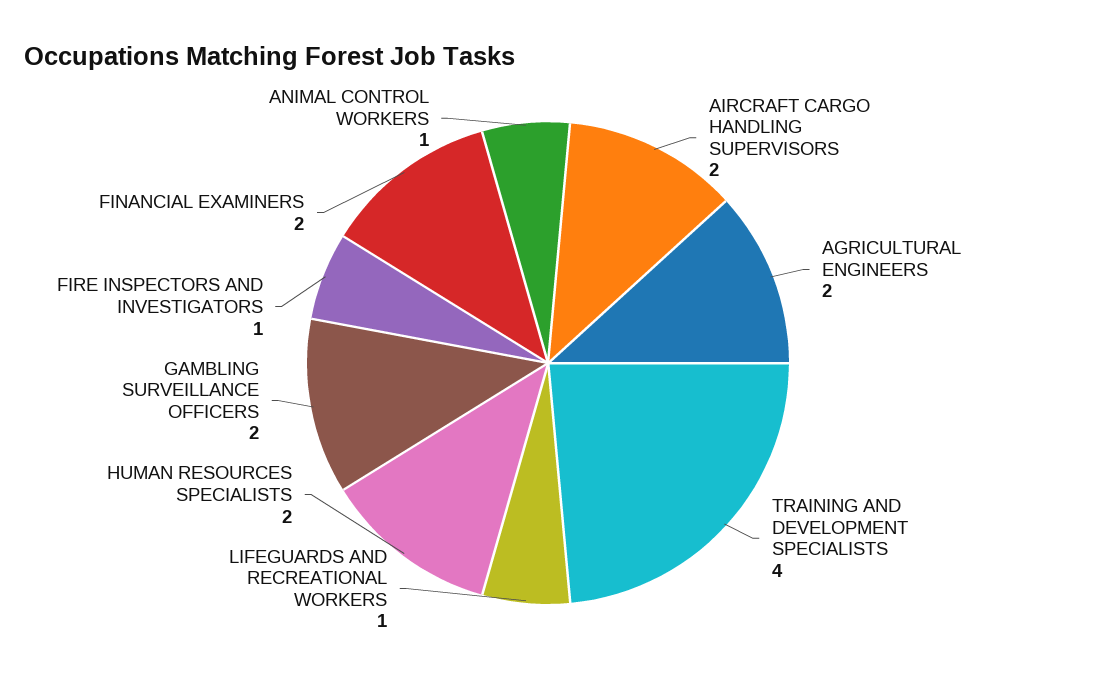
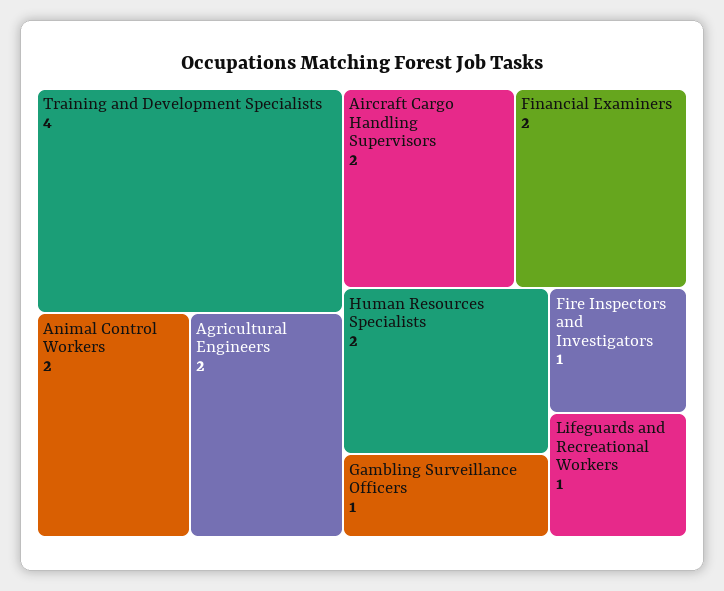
GAMBLING SURVEILLANCE OFFICERS: 2 -> 1
ANIMAL CONTROL WORKERS: 1 -> 2

